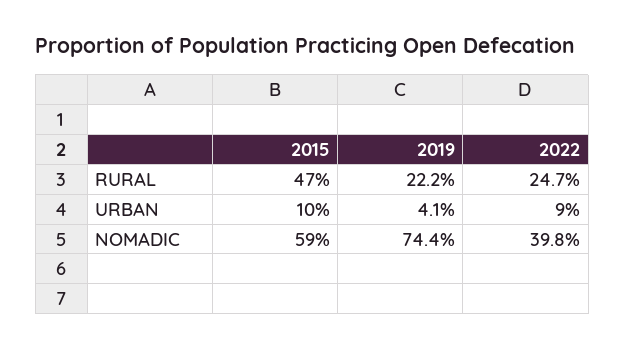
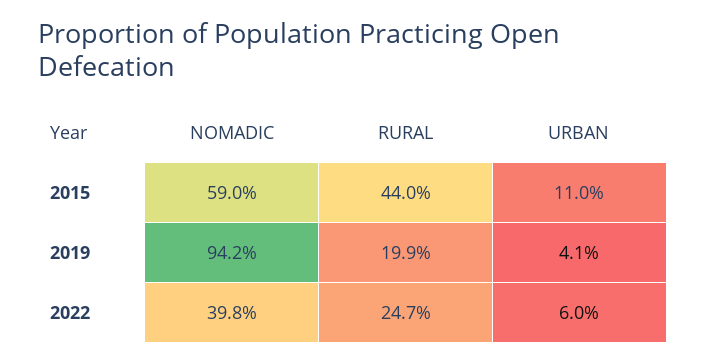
2015, RURAL: 47 -> 44
2019, RURAL: 22.2 -> 19.9
2015, URBAN: 10 -> 11
2022, URBAN: 9 -> 6
2019, NOMADIC: 74.4 -> 94.2

